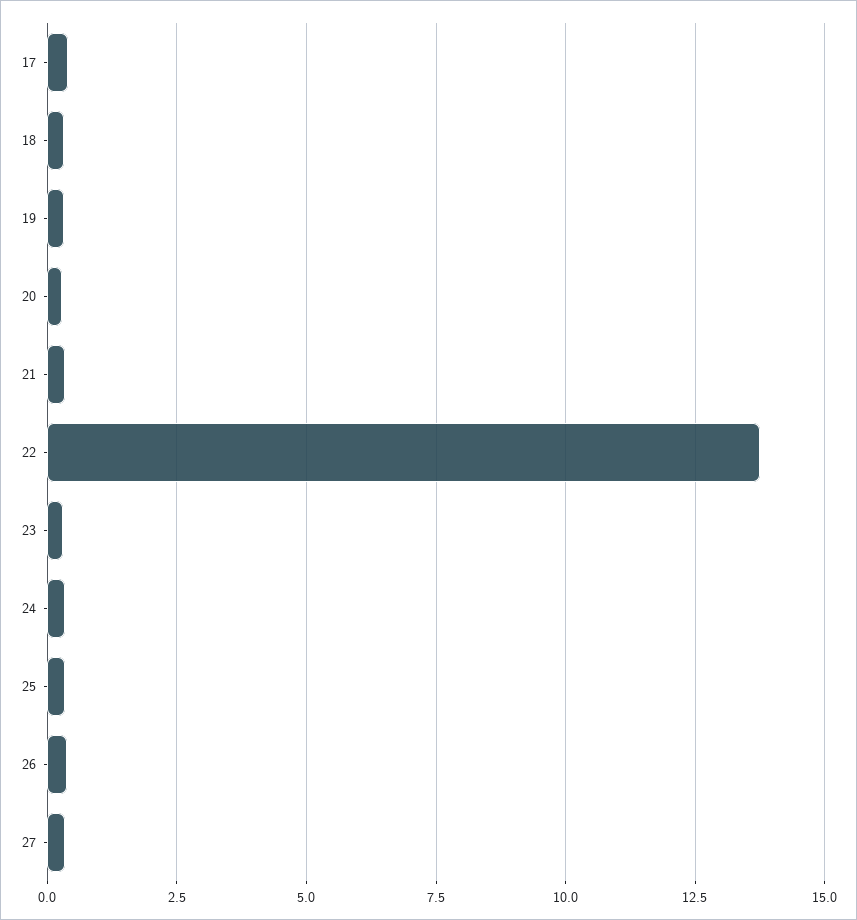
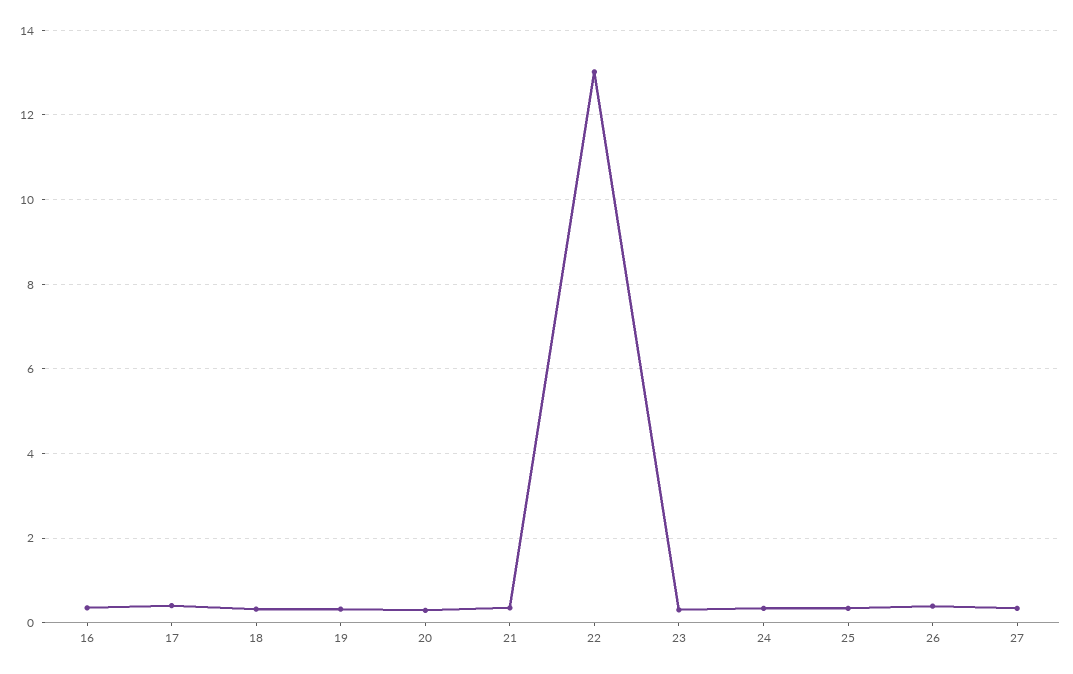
22: 13.75 -> 13
16: none -> 0.4

